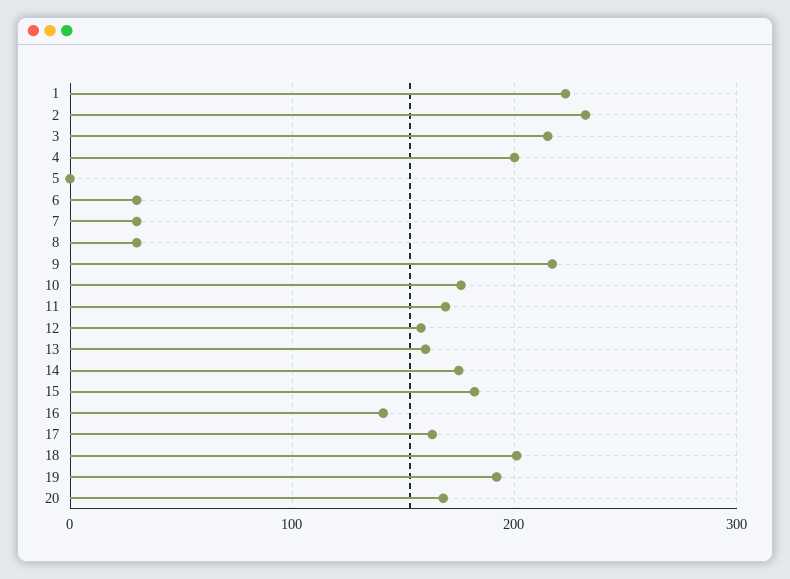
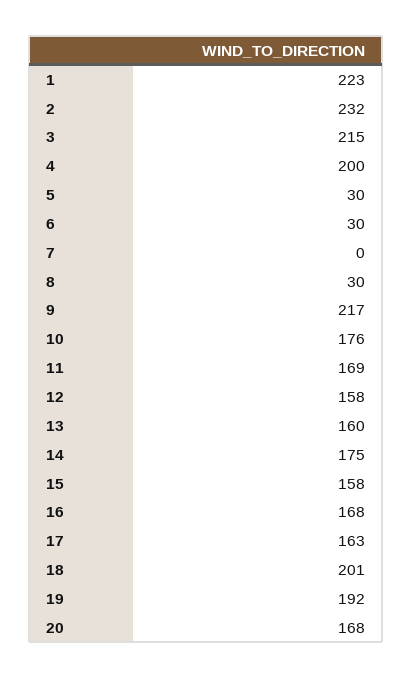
5: 0 -> 30
7: 30 -> 0
15: 180 -> 158
16: 140 -> 168

